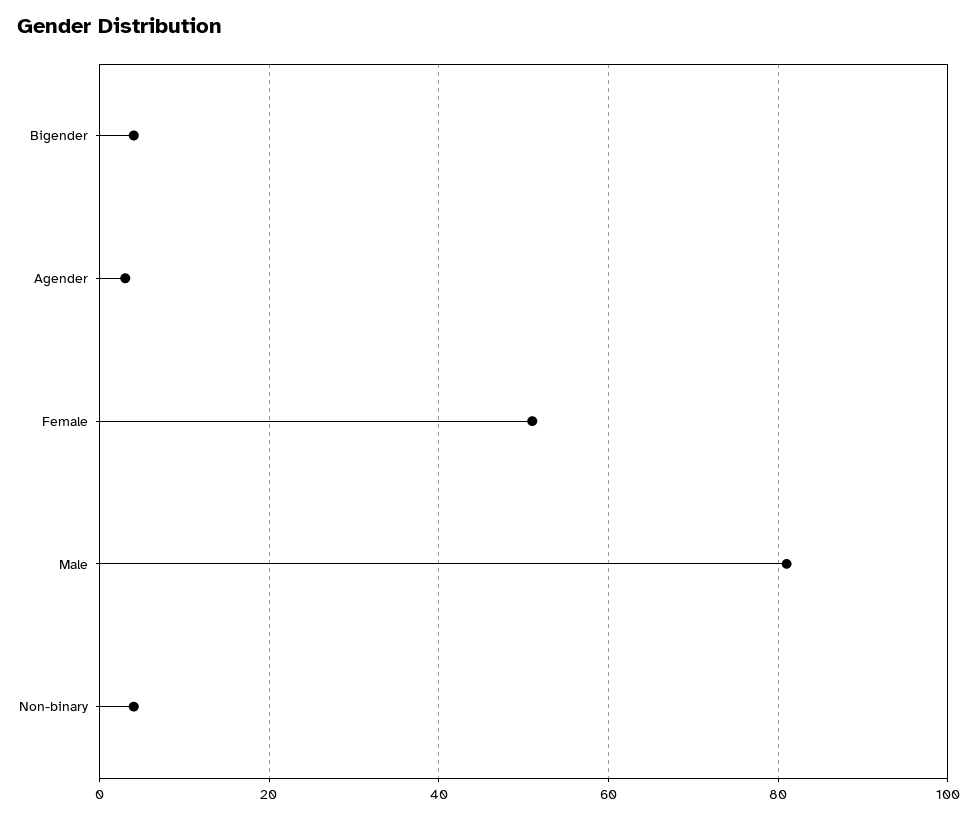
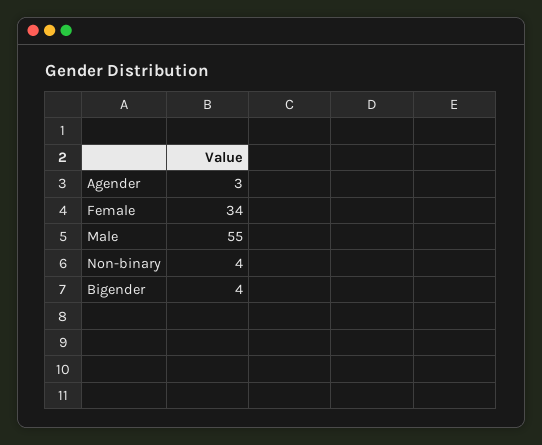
Female: 50 -> 34
Male: 80 -> 55

